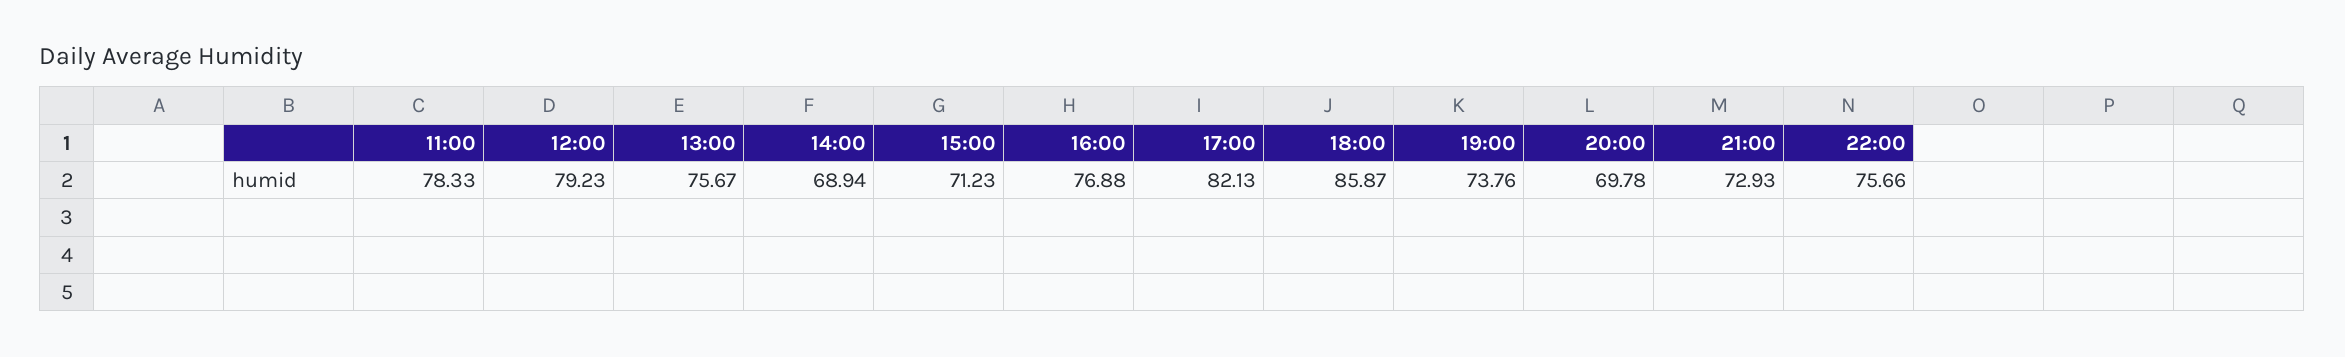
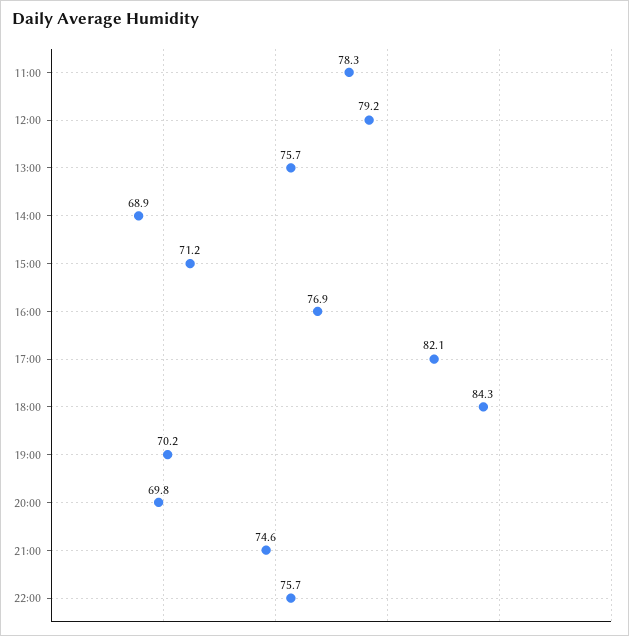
18:00: 85.87 -> 84.3
19:00: 73.76 -> 70.2
21:00: 72.93 -> 74.6

